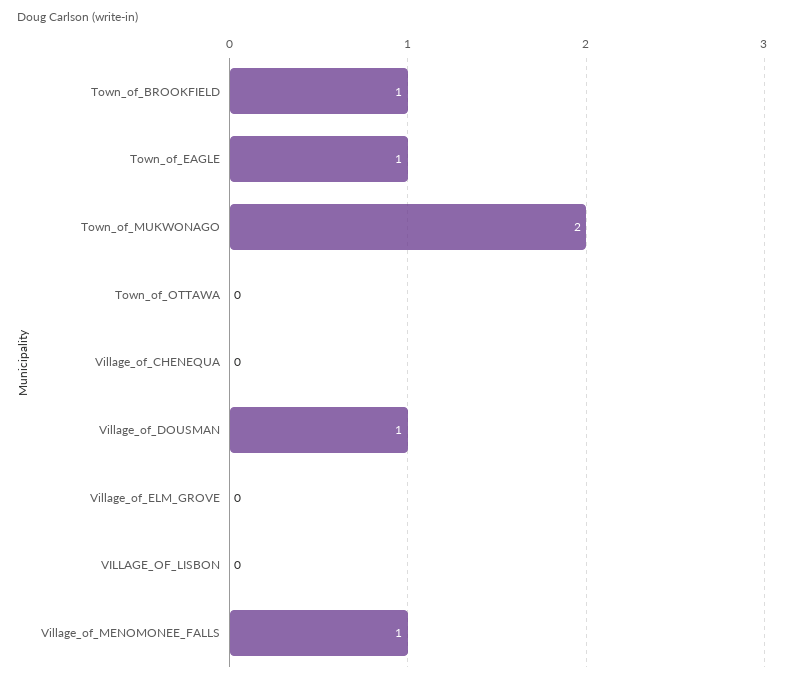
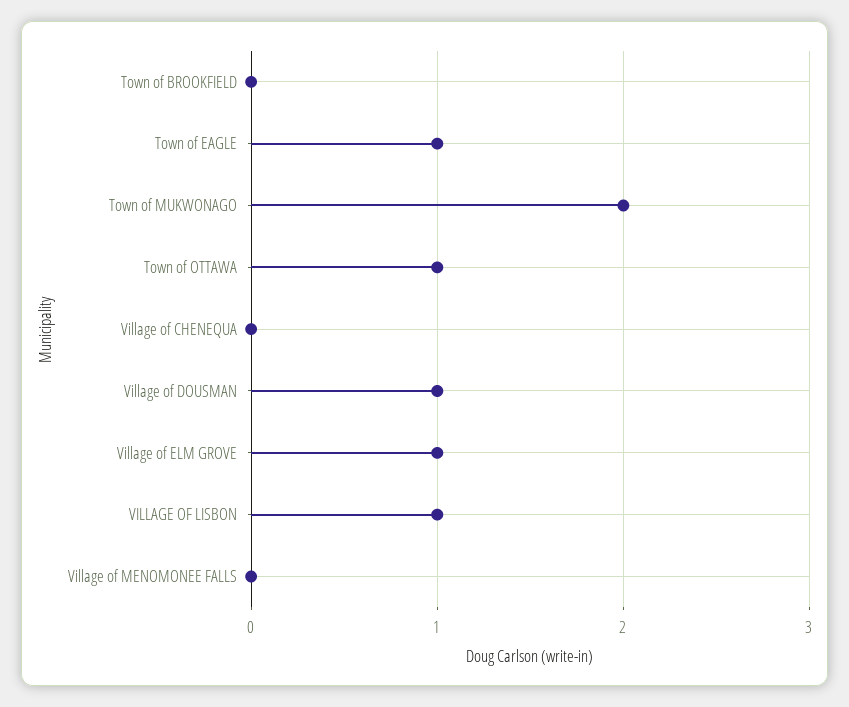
Town_of_BROOKFIELD: 1 -> 0
Town_of_OTTAWA: 0 -> 1
Village_of_ELM_GROVE: 0 -> 1
VILLAGE_OF_LISBON: 0 -> 1
Village_of_MENOMONEE_FALLS: 1 -> 0

